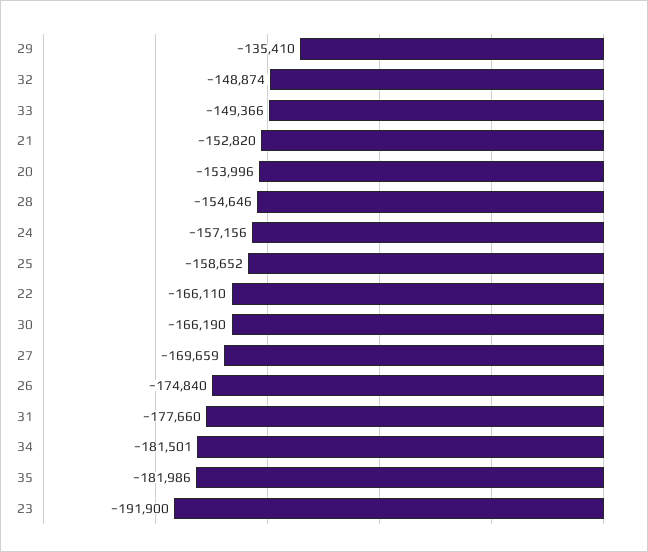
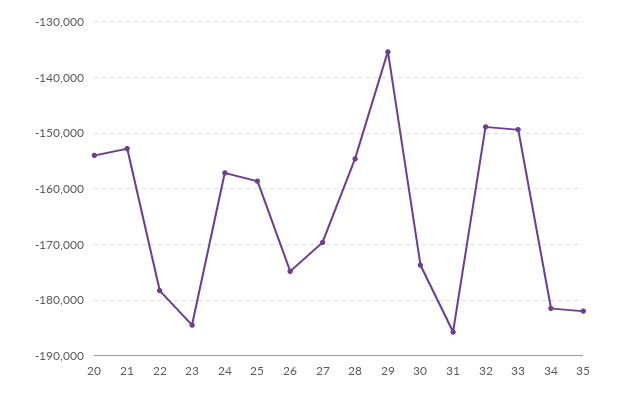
22: -166110 -> -178000
30: -166190 -> -174000
31: -177660 -> -186000
23: -191900 -> -184000

